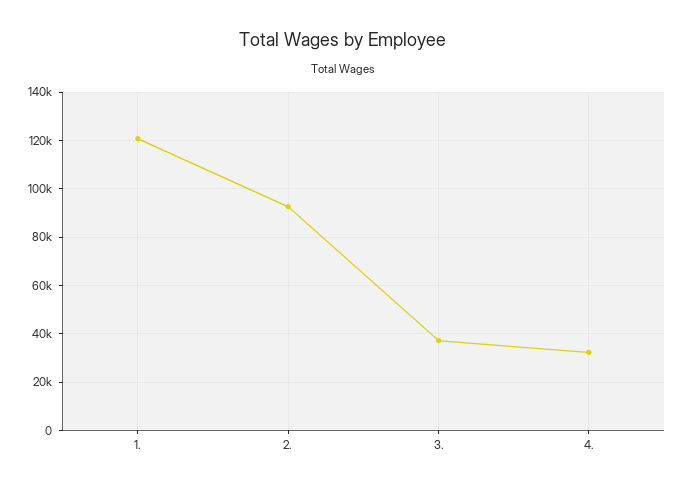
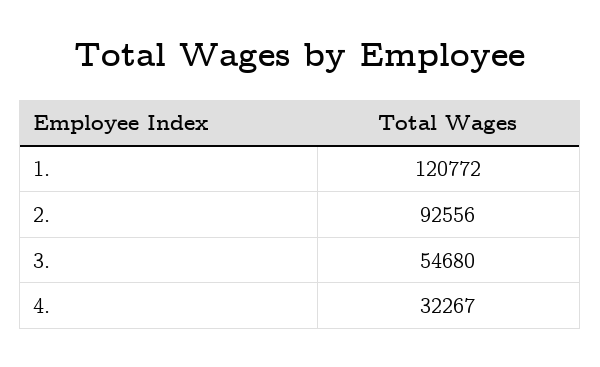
3.: 37500 -> 54680

